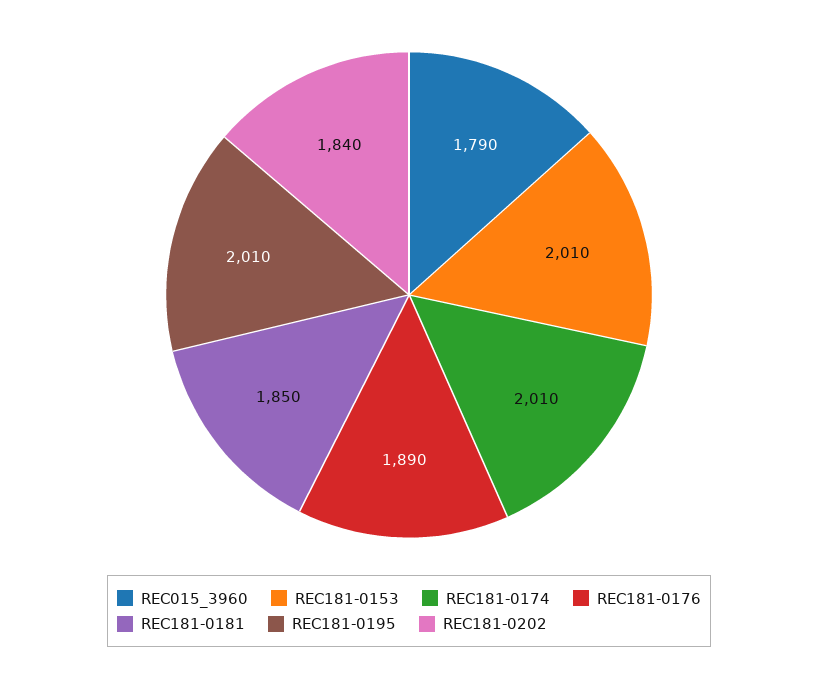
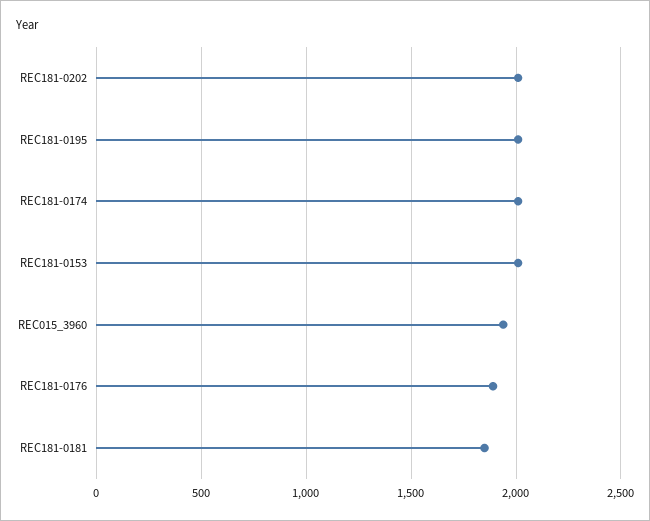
REC015_3960: 1790 -> 1950
REC181-0202: 1840 -> 2000

